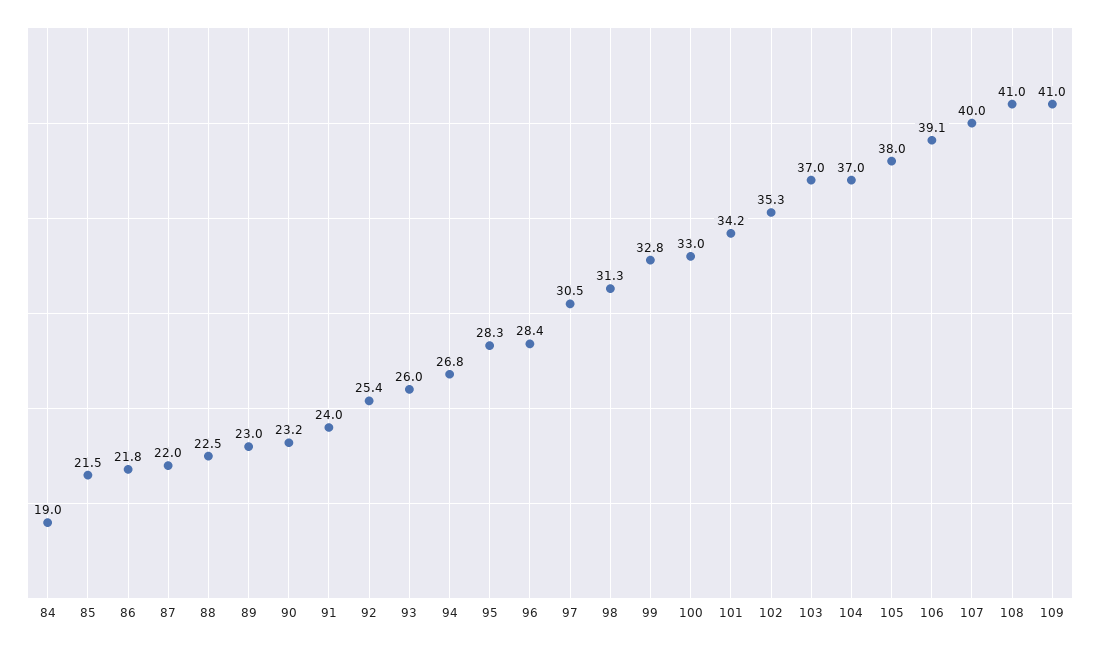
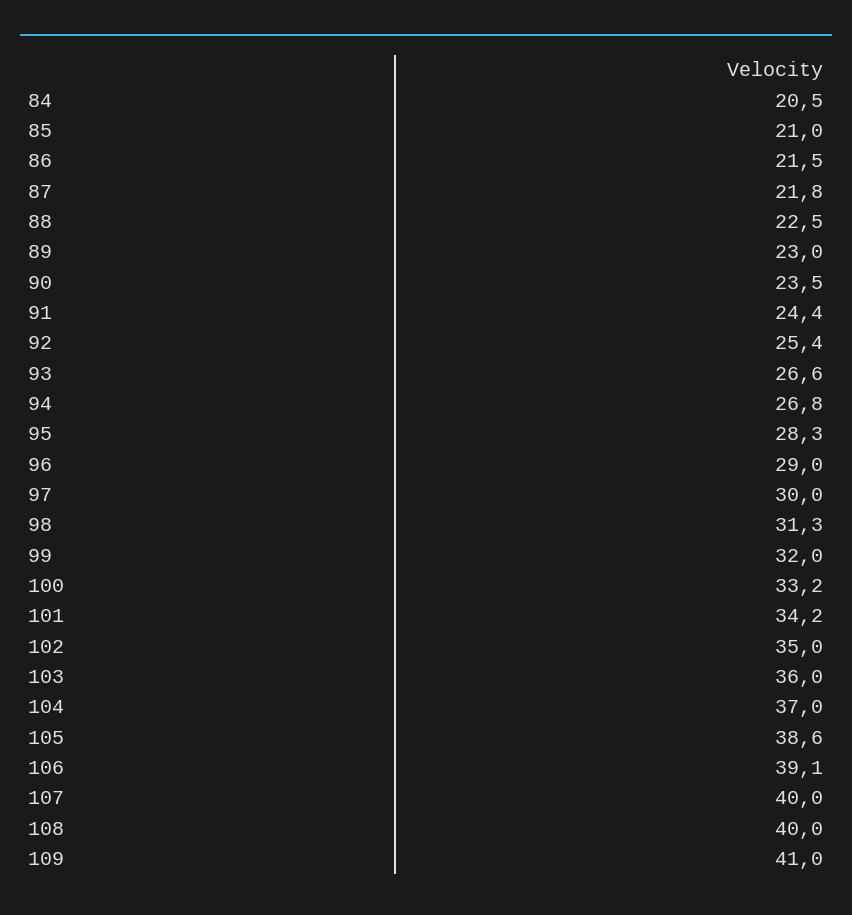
84: 19 -> 20.5
85: 21.5 -> 21
86: 21.8 -> 21.5
87: 22 -> 21.8
90: 23.2 -> 23.5
91: 24 -> 24.4
93: 26 -> 26.6
96: 28.4 -> 29
97: 30.5 -> 30
99: 32.8 -> 32
100: 33 -> 33.2
102: 35.3 -> 35
103: 37 -> 36
105: 38 -> 38.6
108: 41 -> 40

